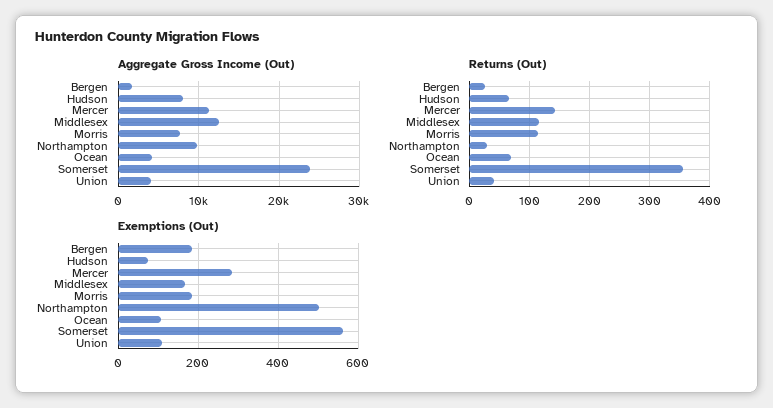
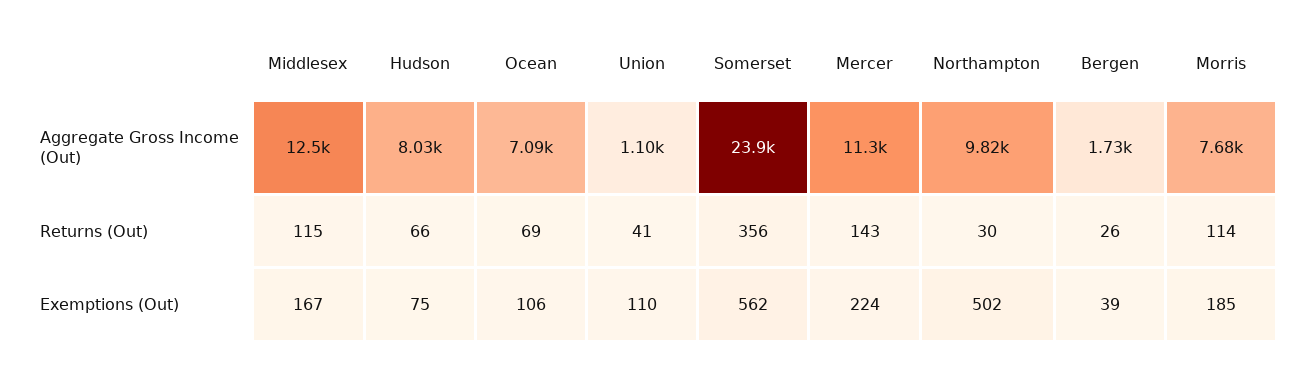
Aggregate Gross Income (Out), Ocean: 4000 -> 7090
Aggregate Gross Income (Out), Union: 4000 -> 1100
Exemptions (Out), Bergen: 180 -> 39
Exemptions (Out), Mercer: 280 -> 224

